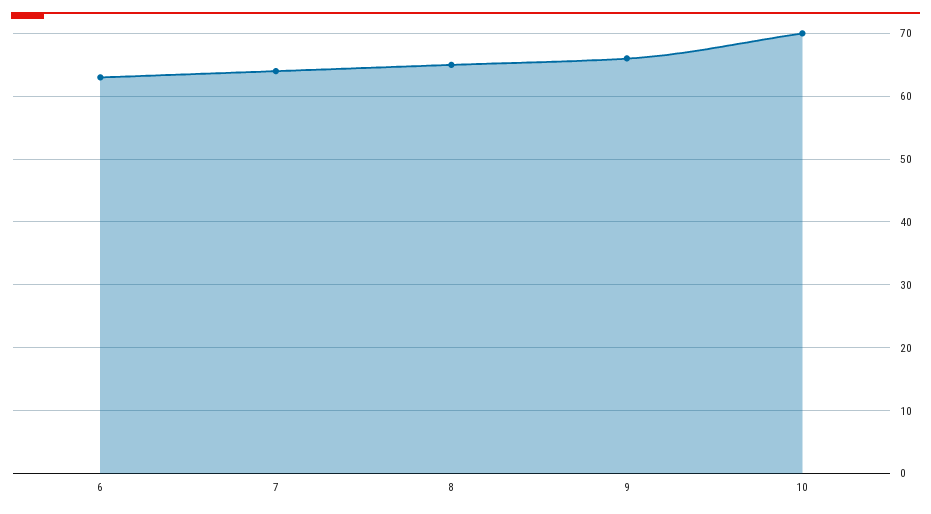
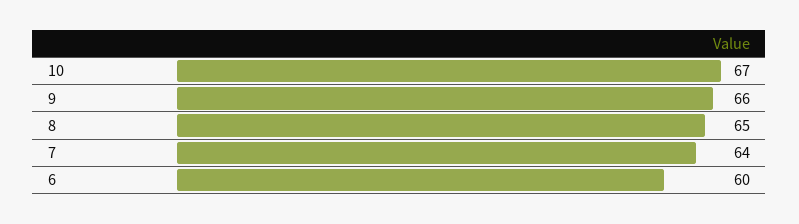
6: 63 -> 60
10: 70 -> 67

